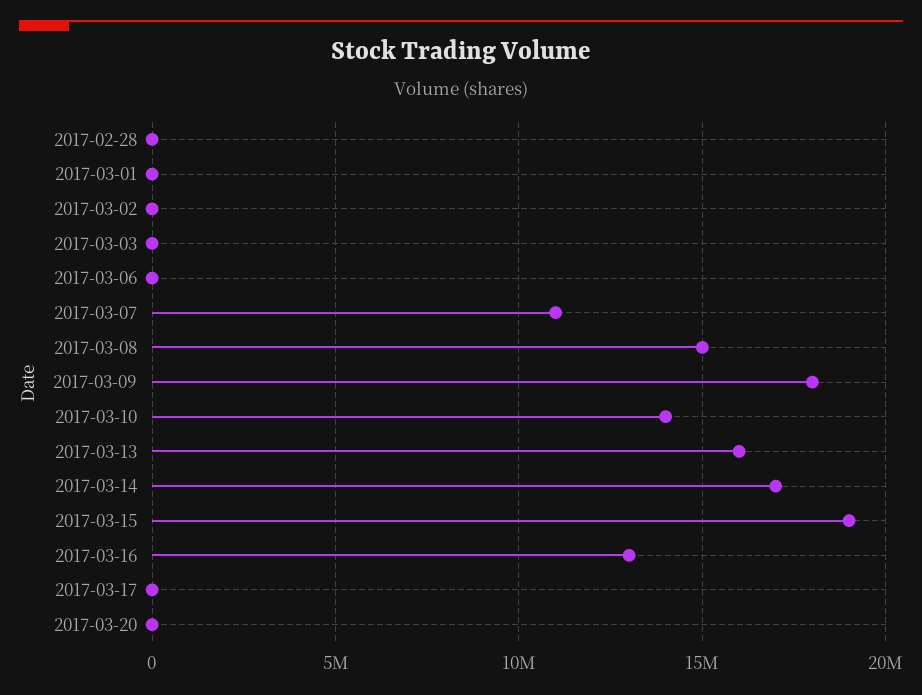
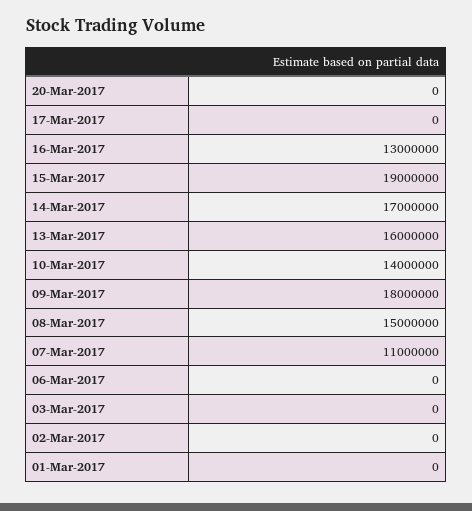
2017-02-28: 0 -> none

